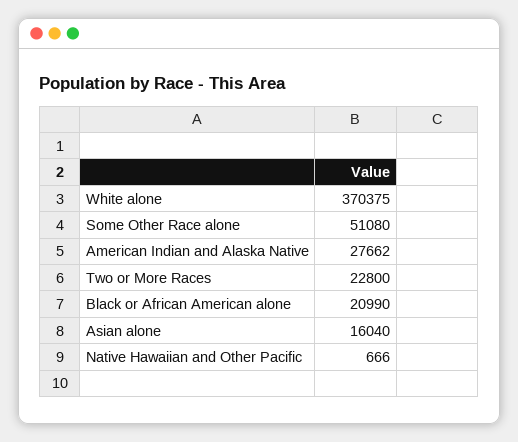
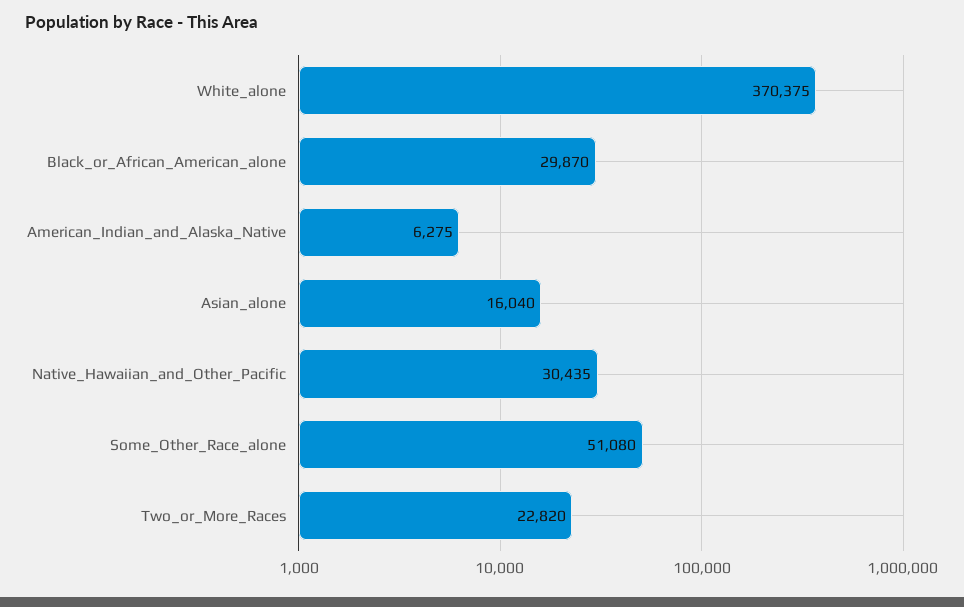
American Indian and Alaska Native: 27662 -> 6275
Two or More Races: 22800 -> 22820
Black or African American alone: 20990 -> 29870
Native Hawaiian and Other Pacific: 666 -> 30435

